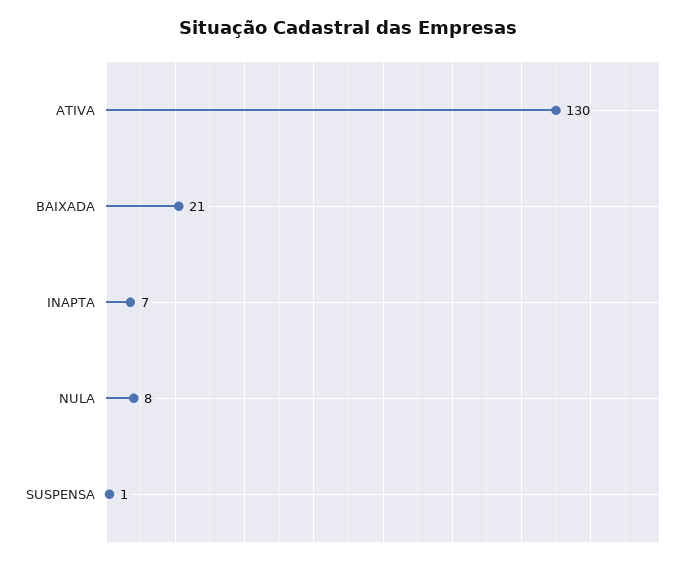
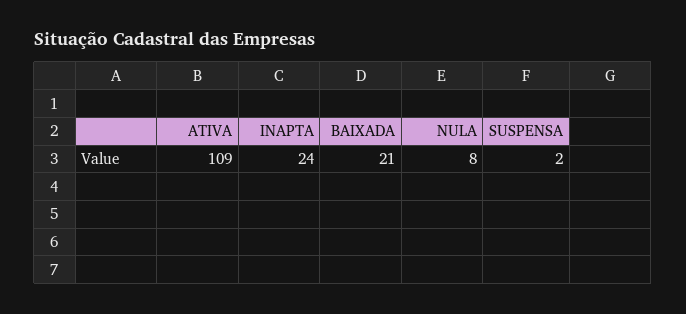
ATIVA: 130 -> 109
INAPTA: 7 -> 24
SUSPENSA: 1 -> 2

